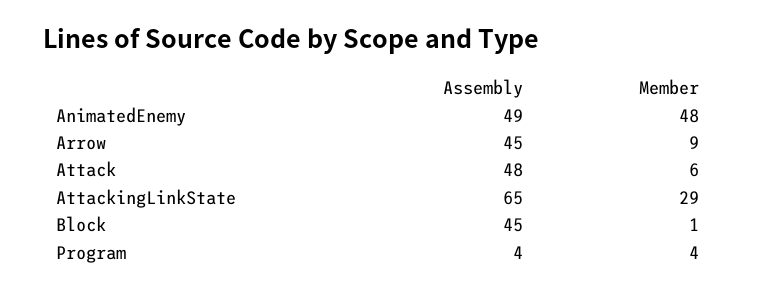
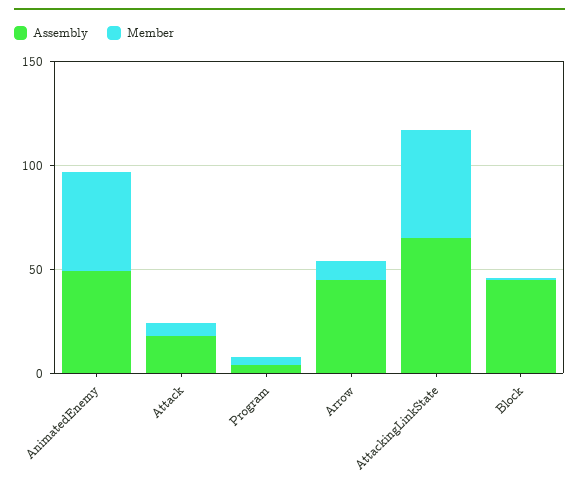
Assembly, Attack: 48 -> 20
Member, AttackingLinkState: 29 -> 50

